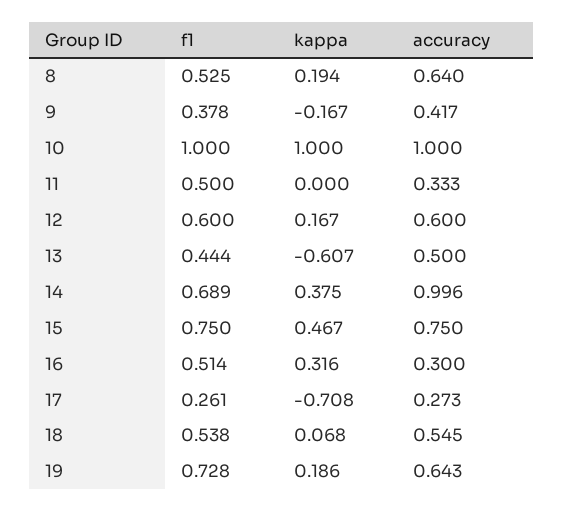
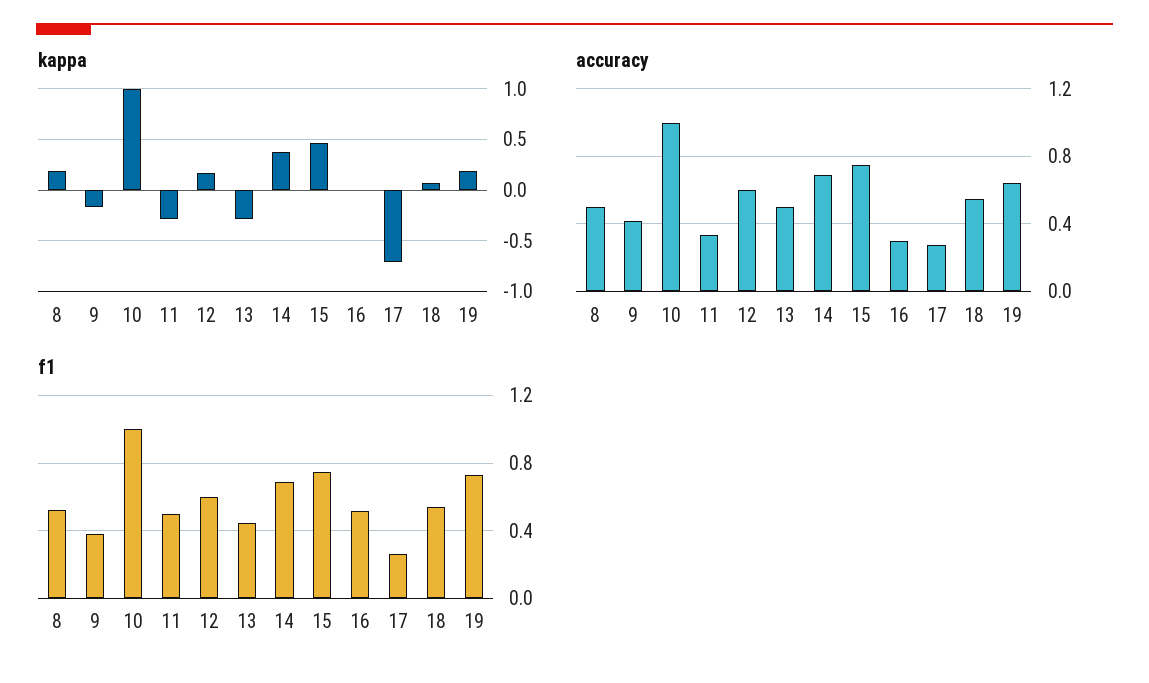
accuracy, 8: 0.64 -> 0.5
kappa, 11: 0 -> -0.3
kappa, 13: -0.607 -> -0.3
accuracy, 14: 0.996 -> 0.7
kappa, 16: 0.316 -> 0

